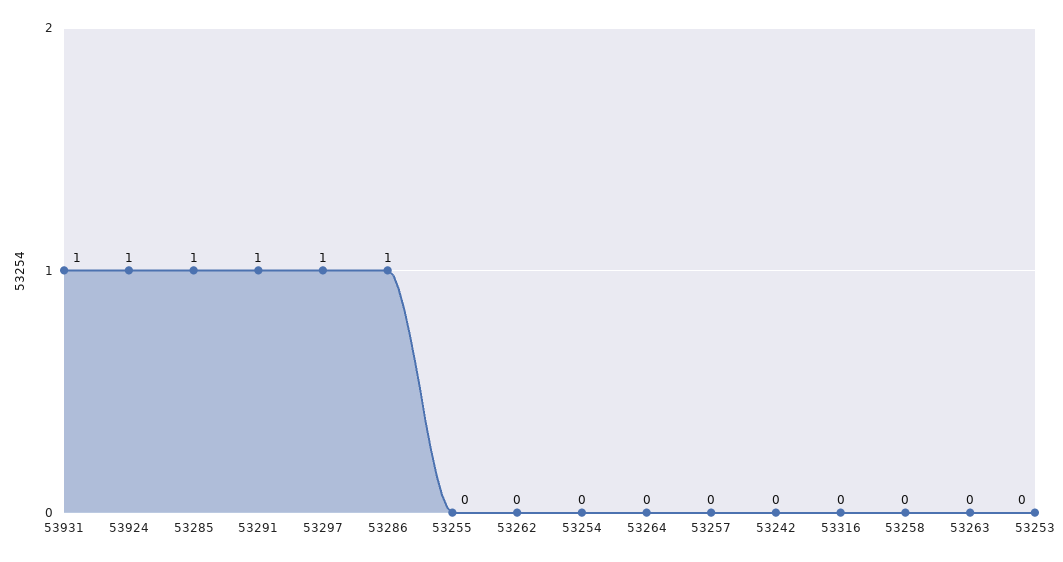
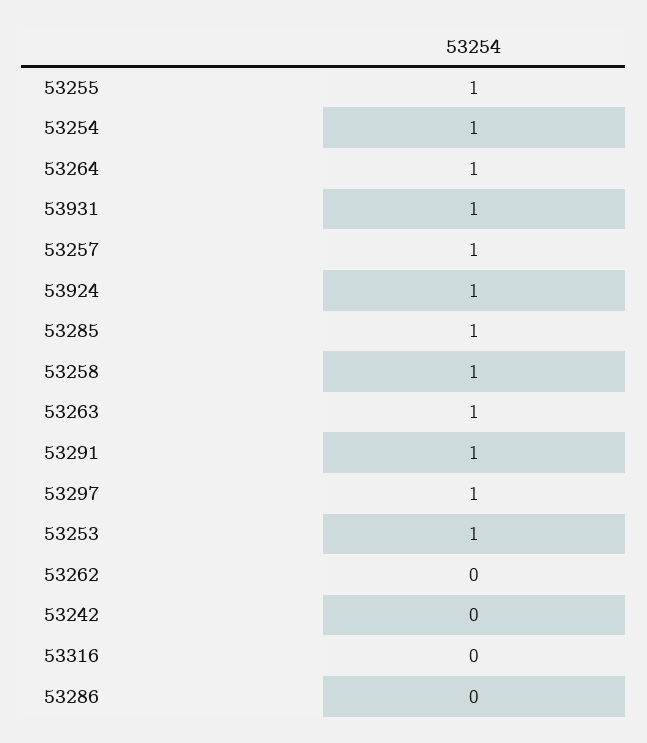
53286: 1 -> 0
53255: 0 -> 1
53254: 0 -> 1
53264: 0 -> 1
53257: 0 -> 1
53258: 0 -> 1
53263: 0 -> 1
53253: 0 -> 1

